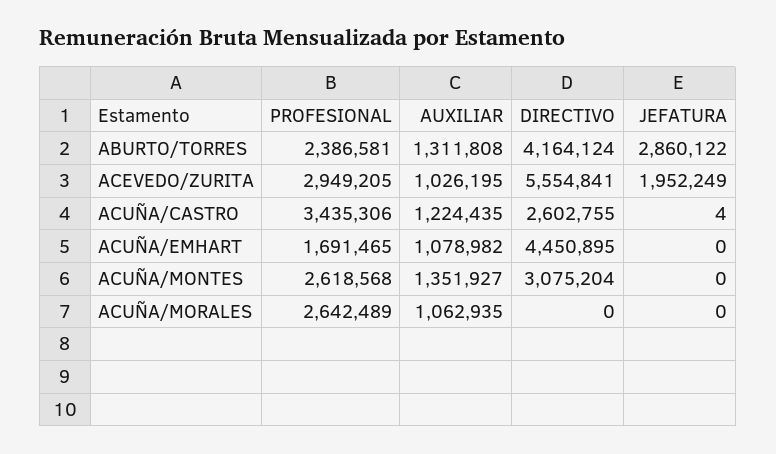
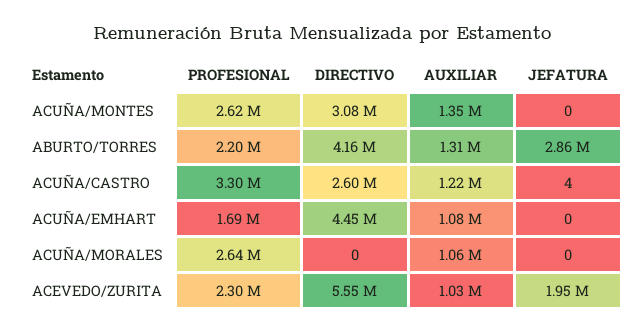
PROFESIONAL, ABURTO/TORRES: 2386581 -> 2200000
PROFESIONAL, ACEVEDO/ZURITA: 2949205 -> 2300000
PROFESIONAL, ACUÑA/CASTRO: 3435306 -> 3300000

